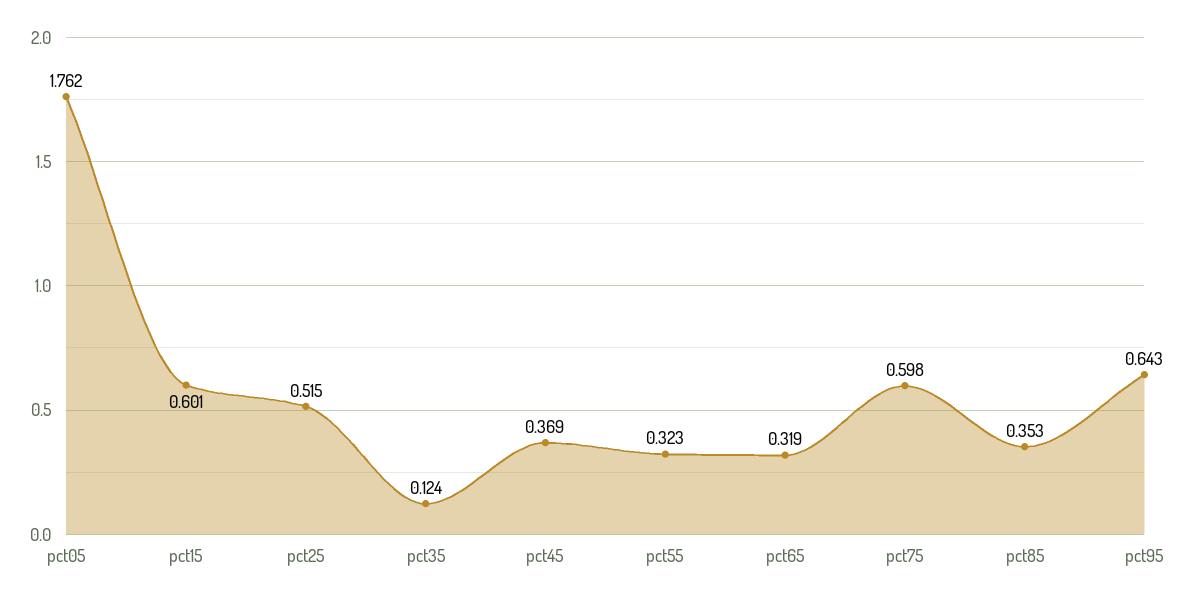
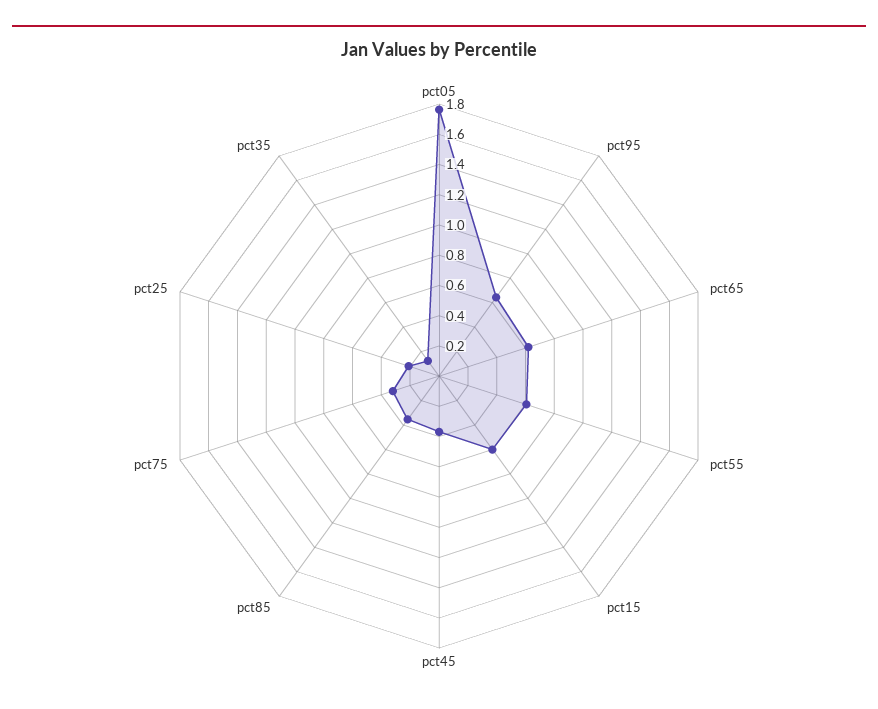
pct25: 0.515 -> 0.2
pct55: 0.323 -> 0.6
pct65: 0.319 -> 0.6
pct75: 0.598 -> 0.3

